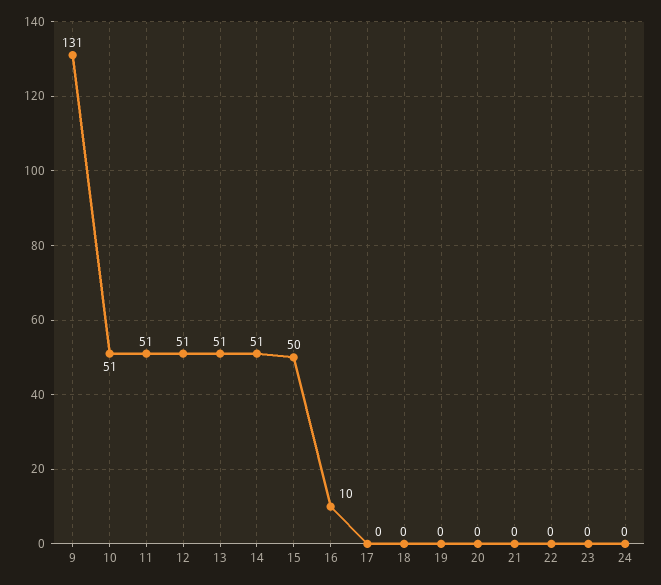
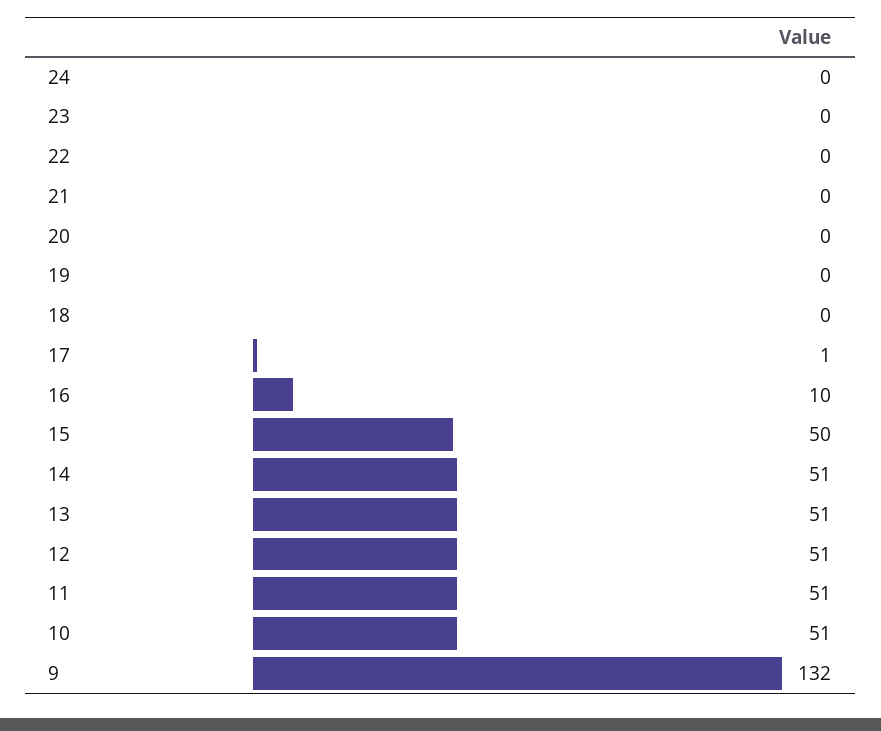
9: 131 -> 132
17: 0 -> 1

